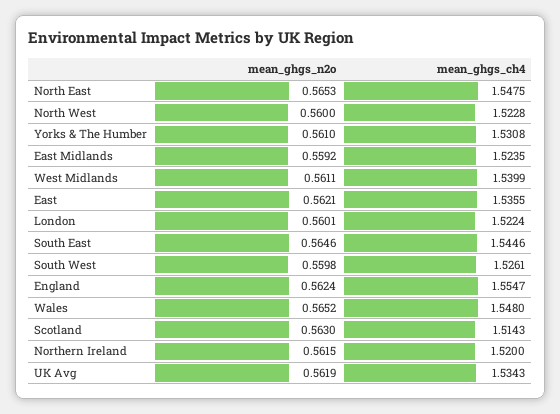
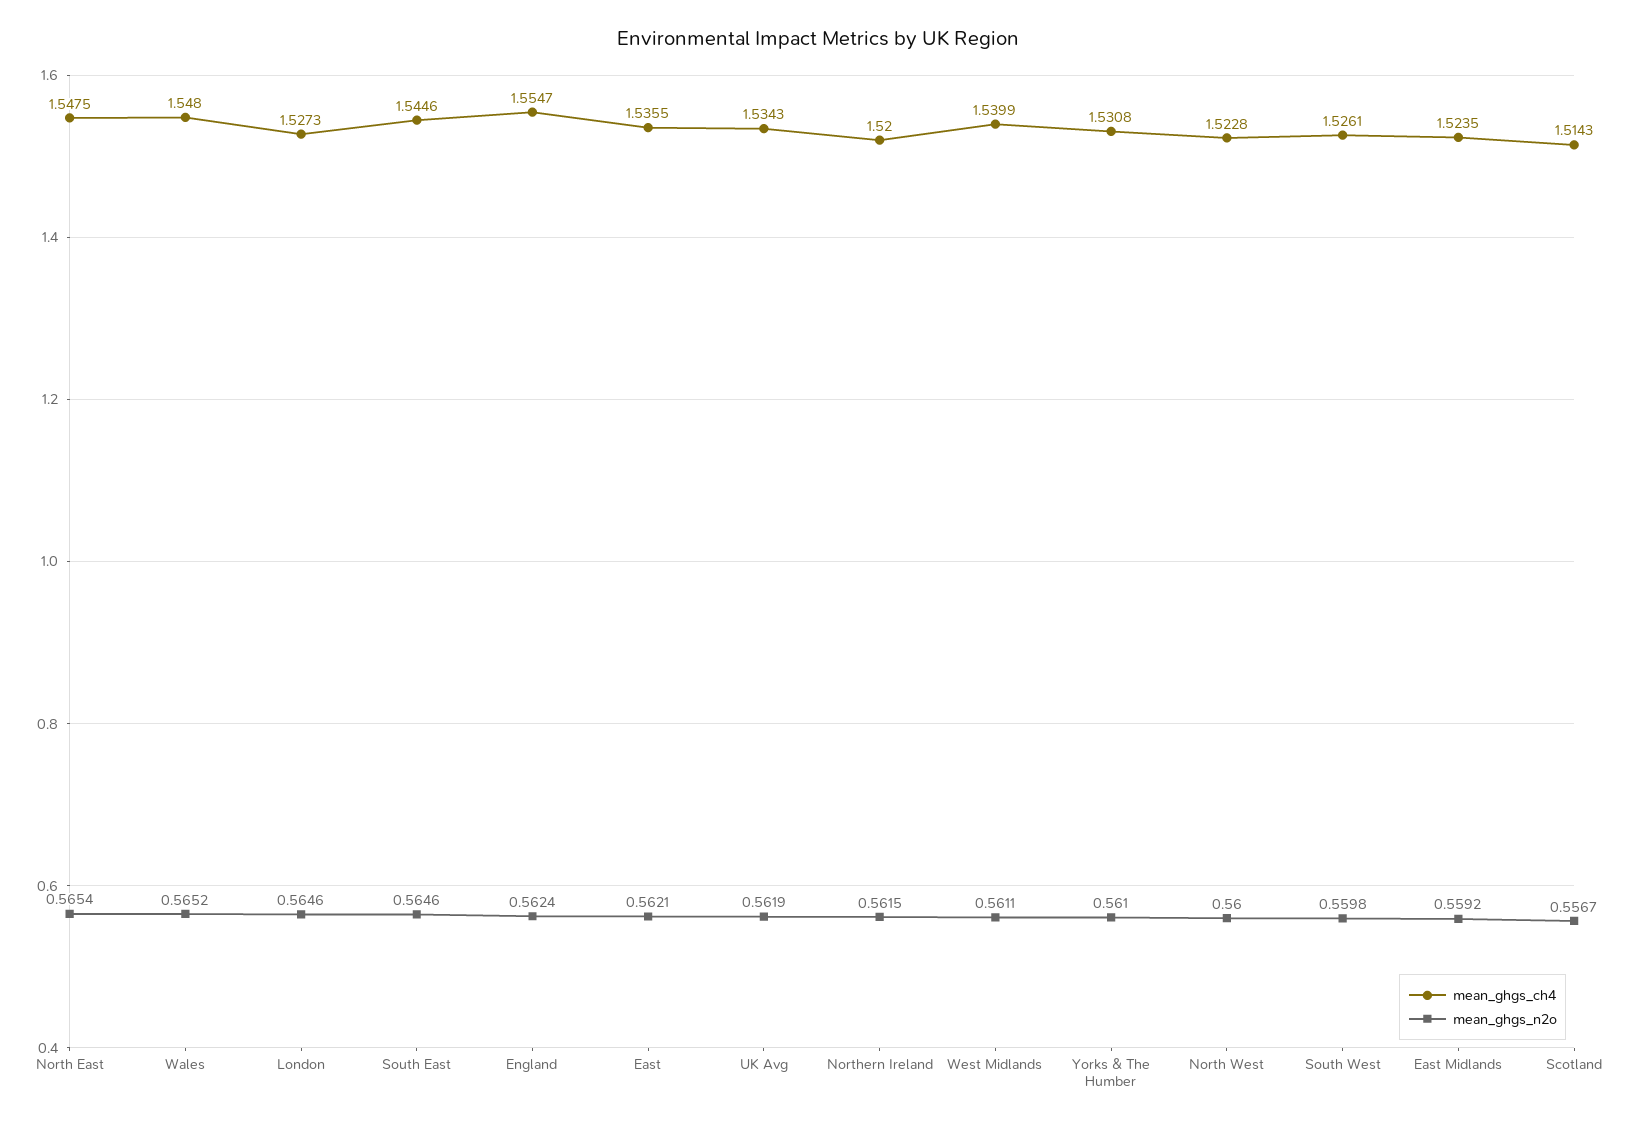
mean_ghgs_n2o, North East: 0.5653 -> 0.5654
mean_ghgs_n2o, London: 0.5601 -> 0.5646
mean_ghgs_ch4, London: 1.5224 -> 1.5273
mean_ghgs_n2o, Scotland: 0.563 -> 0.5567

